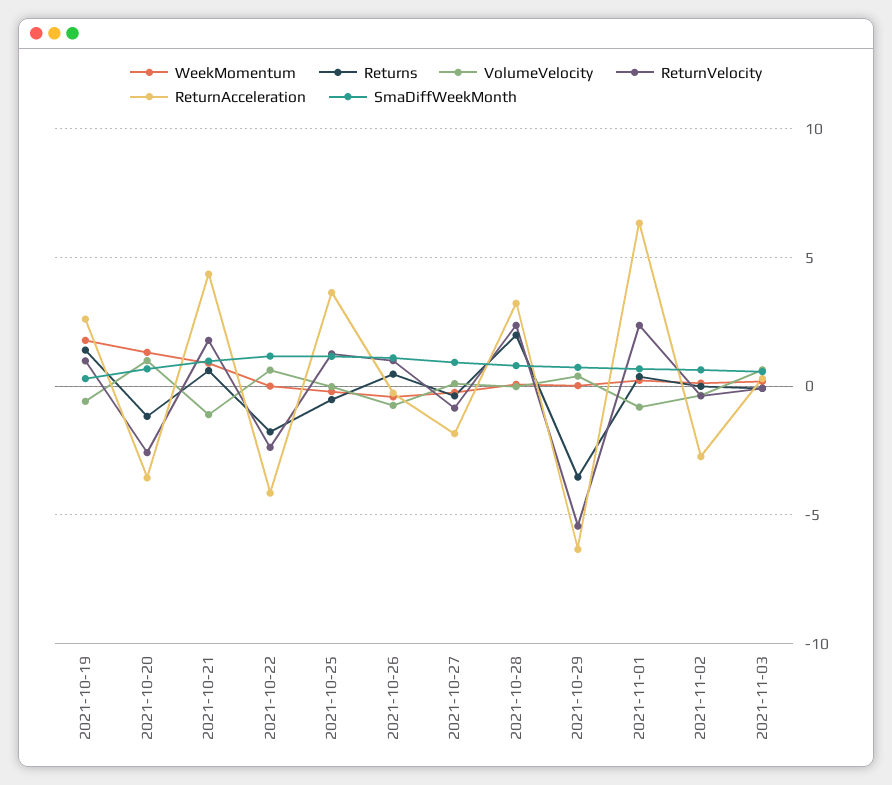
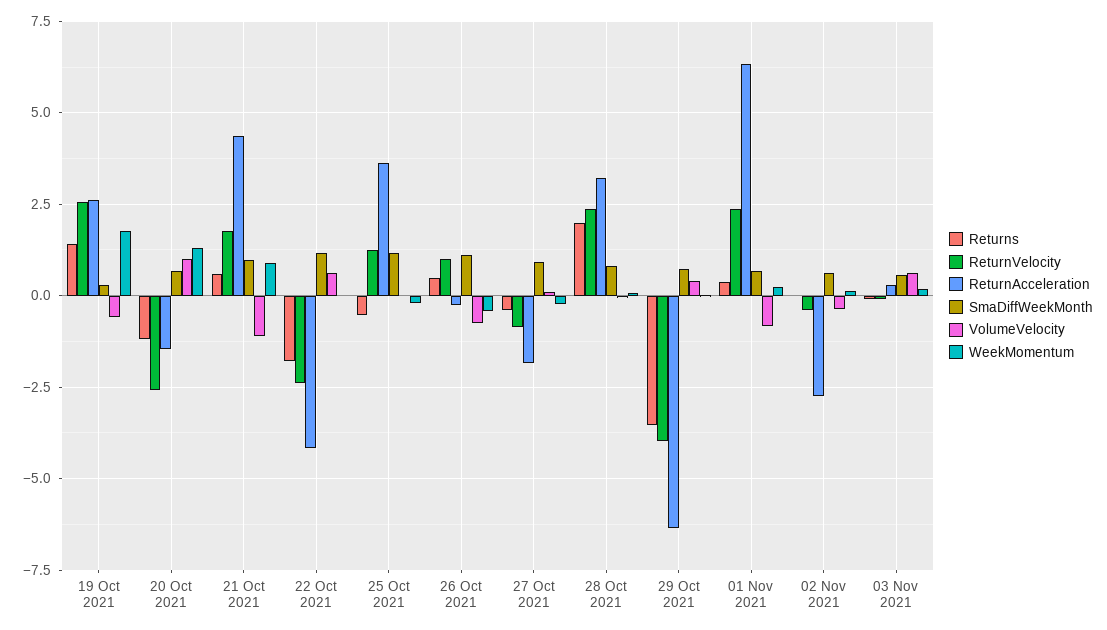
ReturnVelocity, 2021-10-19: 1 -> 2.5
ReturnAcceleration, 2021-10-20: -3.5 -> -1.5
ReturnVelocity, 2021-10-29: -5.5 -> -4

